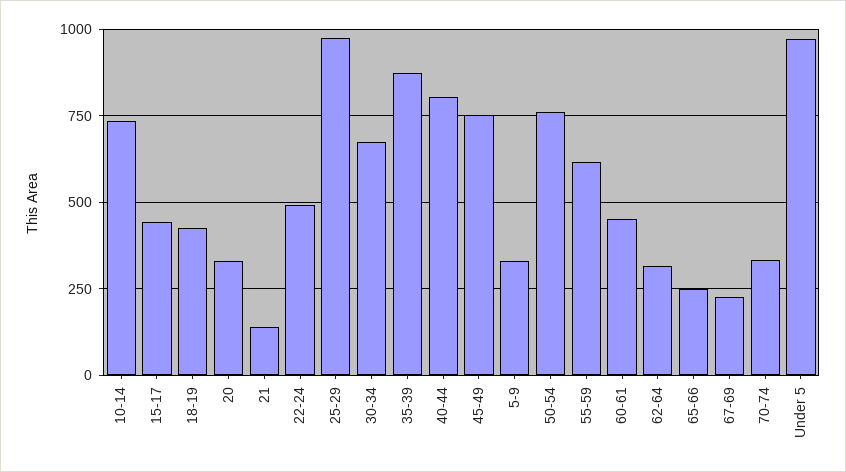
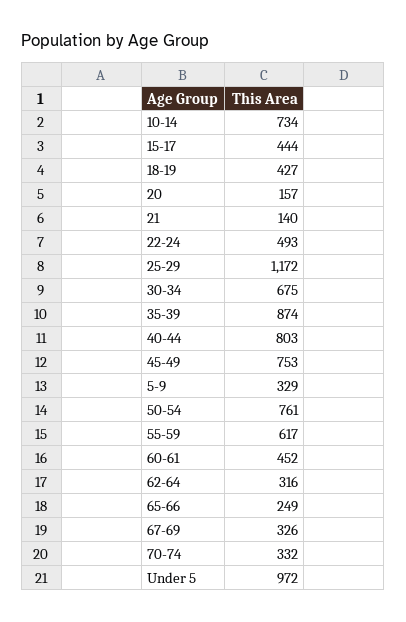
20: 325 -> 157
25-29: 975 -> 1172
67-69: 225 -> 326

